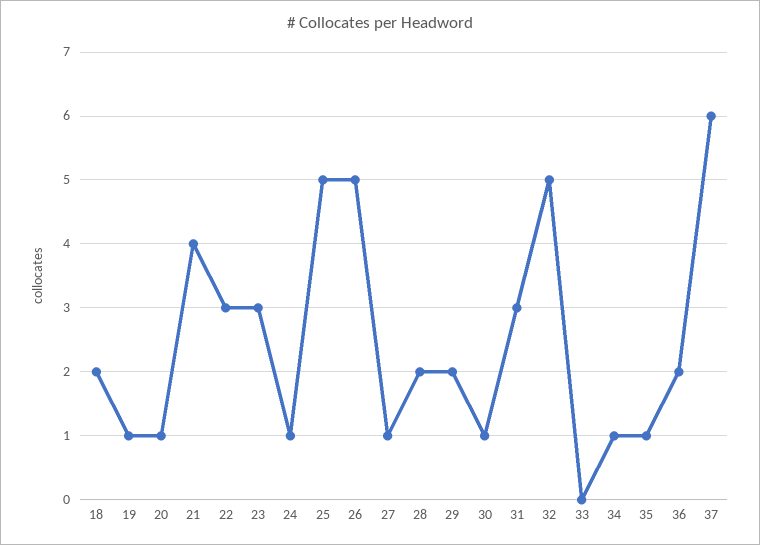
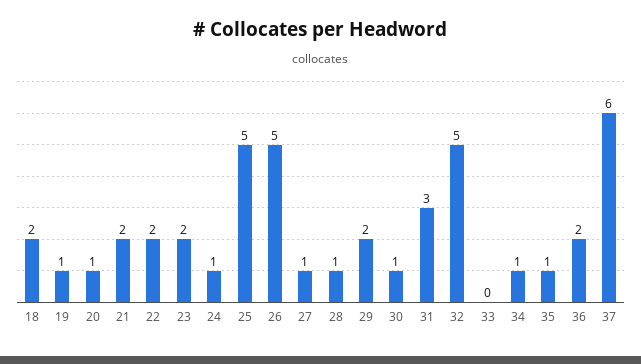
21: 4 -> 2
22: 3 -> 2
23: 3 -> 2
28: 2 -> 1

